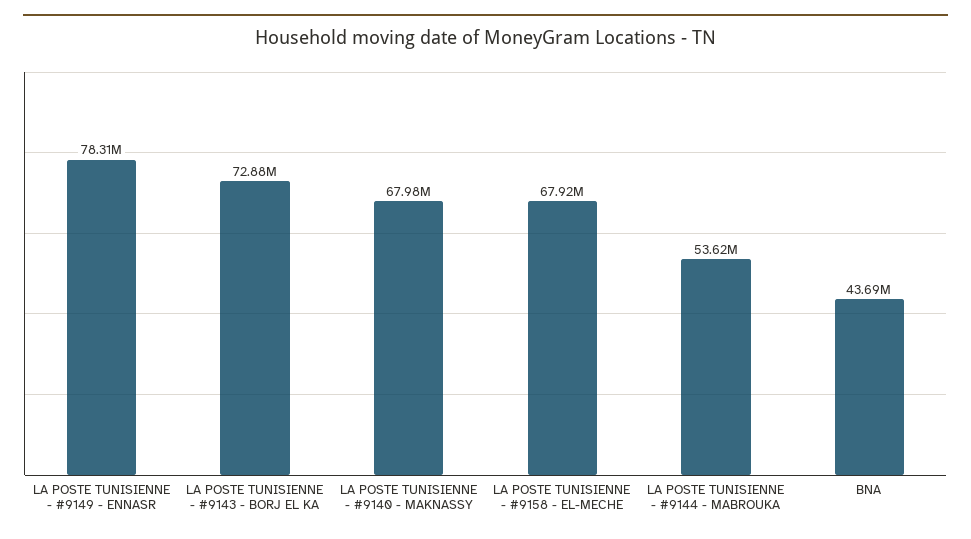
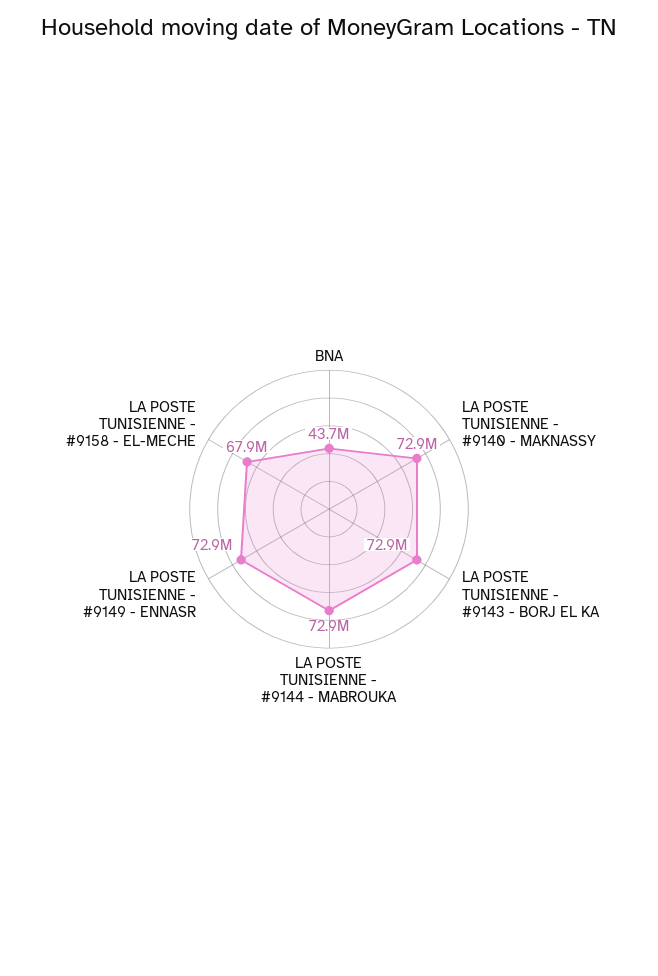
LA POSTE TUNISIENNE - #9149 - ENNASR: 78310000 -> 72900000
LA POSTE TUNISIENNE - #9140 - MAKNASSY: 67980000 -> 72900000
LA POSTE TUNISIENNE - #9144 - MABROUKA: 53620000 -> 72900000

